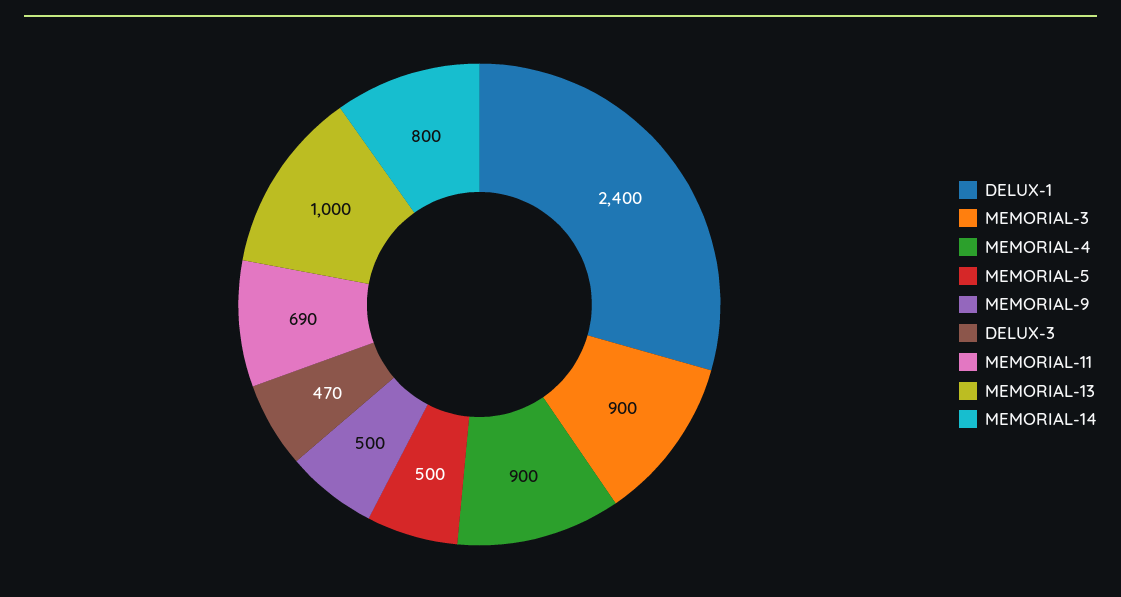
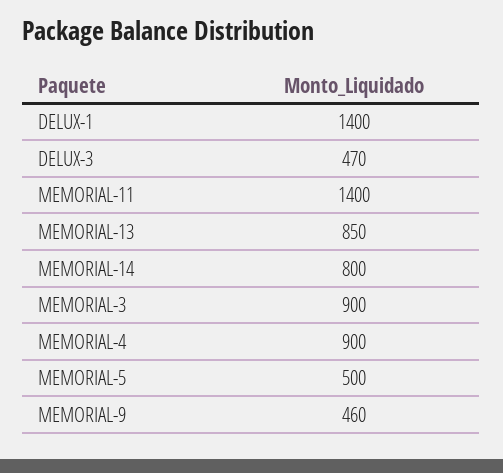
DELUX-1: 2400 -> 1400
MEMORIAL-9: 500 -> 460
MEMORIAL-11: 690 -> 1400
MEMORIAL-13: 1000 -> 850

